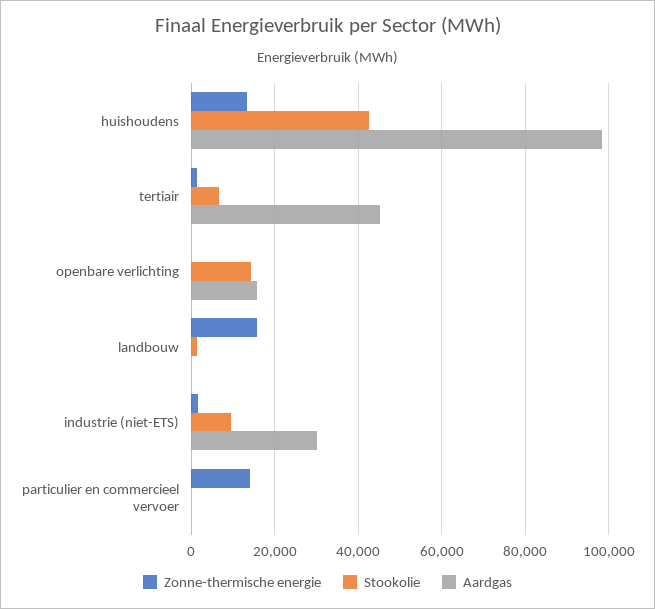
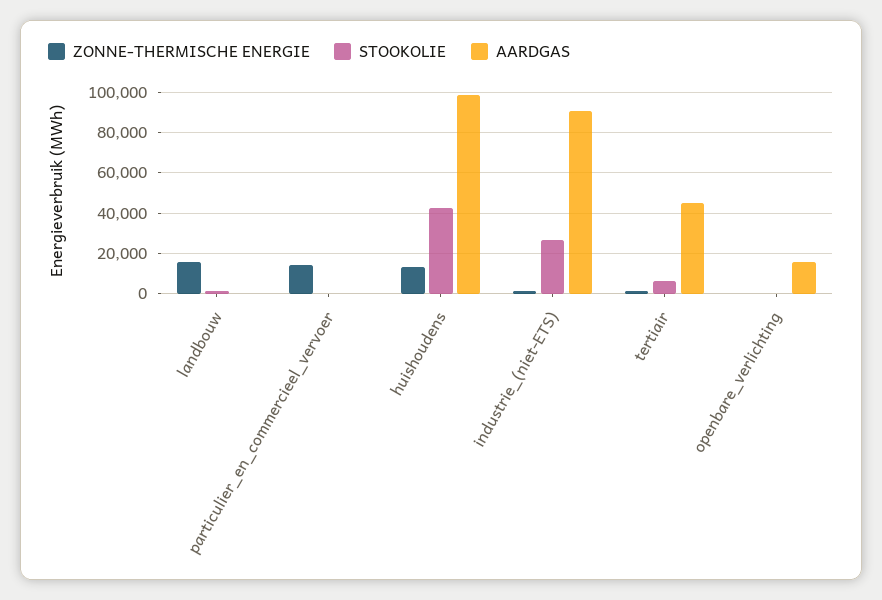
Stookolie, openbare verlichting: 14000 -> 0
Stookolie, industrie (niet-ETS): 10000 -> 25000
Aardgas, industrie (niet-ETS): 30000 -> 90000

